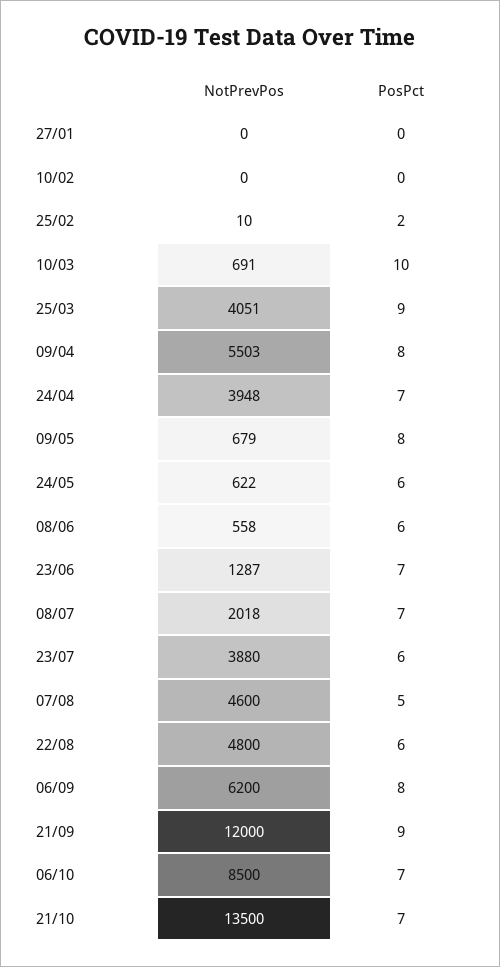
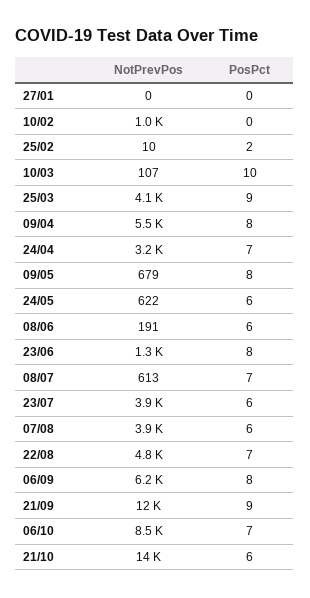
NotPrevPos, 10/02: 0 -> 1000
NotPrevPos, 10/03: 691 -> 107
NotPrevPos, 24/04: 3948 -> 3200
NotPrevPos, 08/06: 558 -> 191
PosPct, 23/06: 7 -> 8
NotPrevPos, 08/07: 2018 -> 613
NotPrevPos, 07/08: 4600 -> 3900
PosPct, 07/08: 5 -> 6
PosPct, 22/08: 6 -> 7
PosPct, 21/10: 7 -> 6

